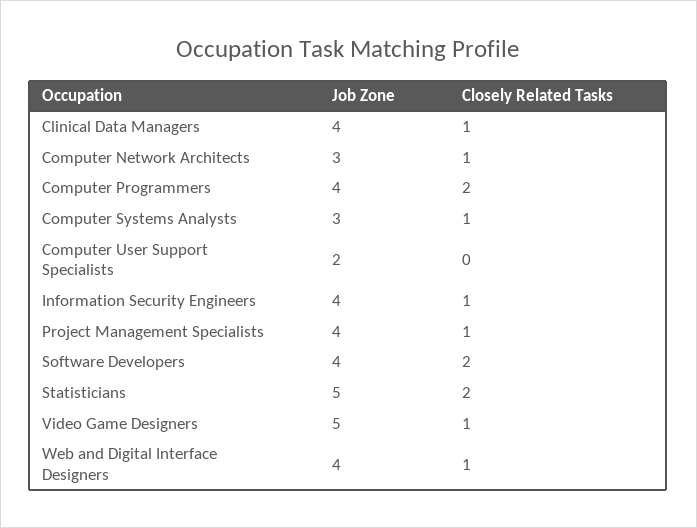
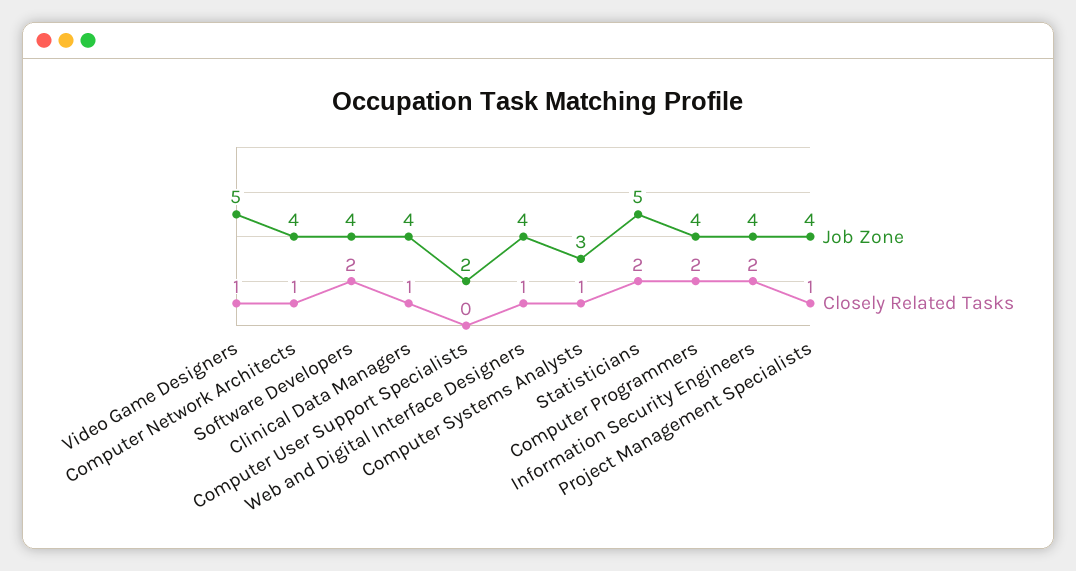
Job Zone, Computer Network Architects: 3 -> 4
Closely Related Tasks, Information Security Engineers: 1 -> 2

